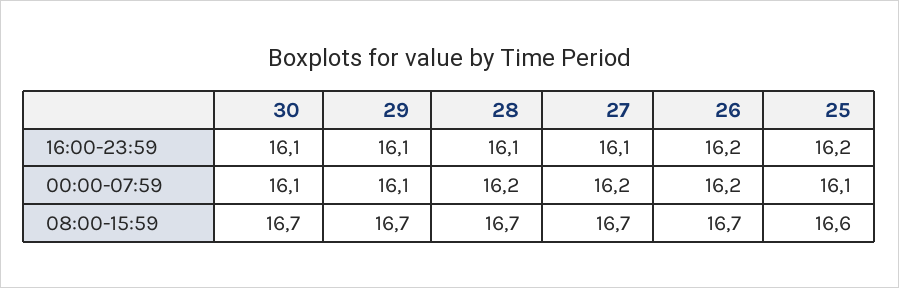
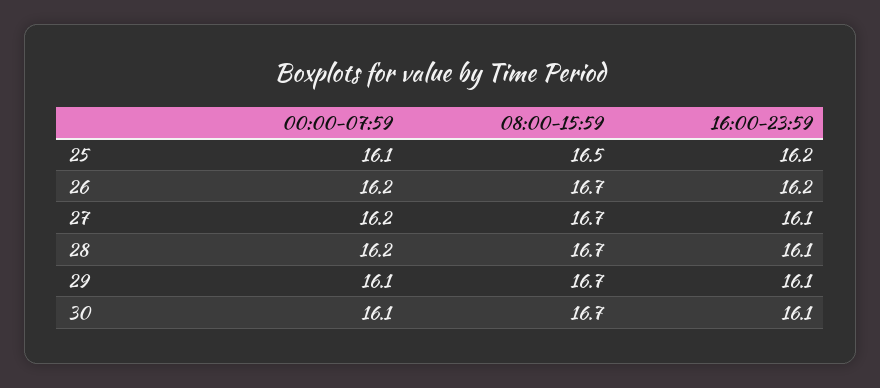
25, 08:00-15:59: 16.6 -> 16.5

